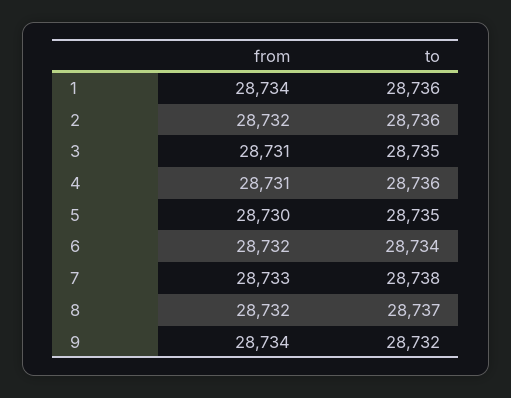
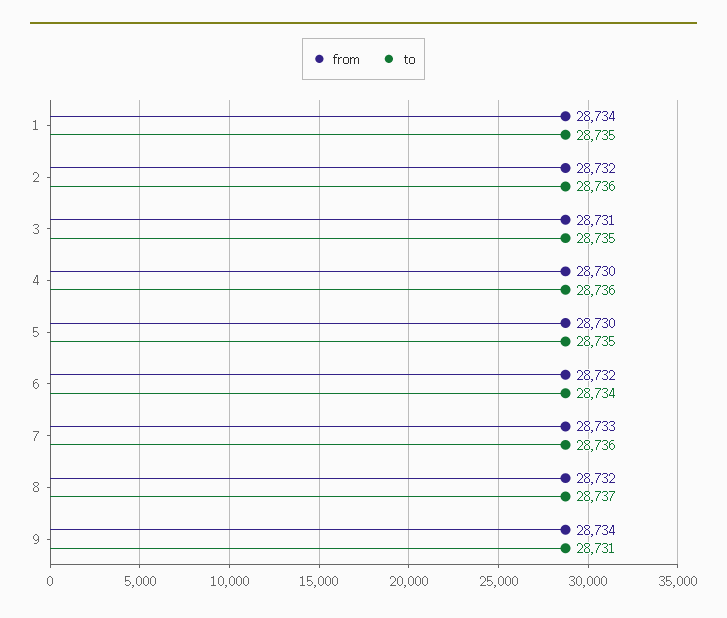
to, 1: 28736 -> 28735
from, 4: 28731 -> 28730
to, 7: 28738 -> 28736
to, 9: 28732 -> 28731

